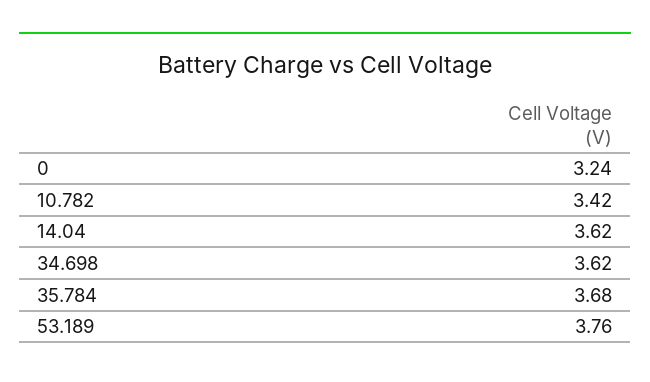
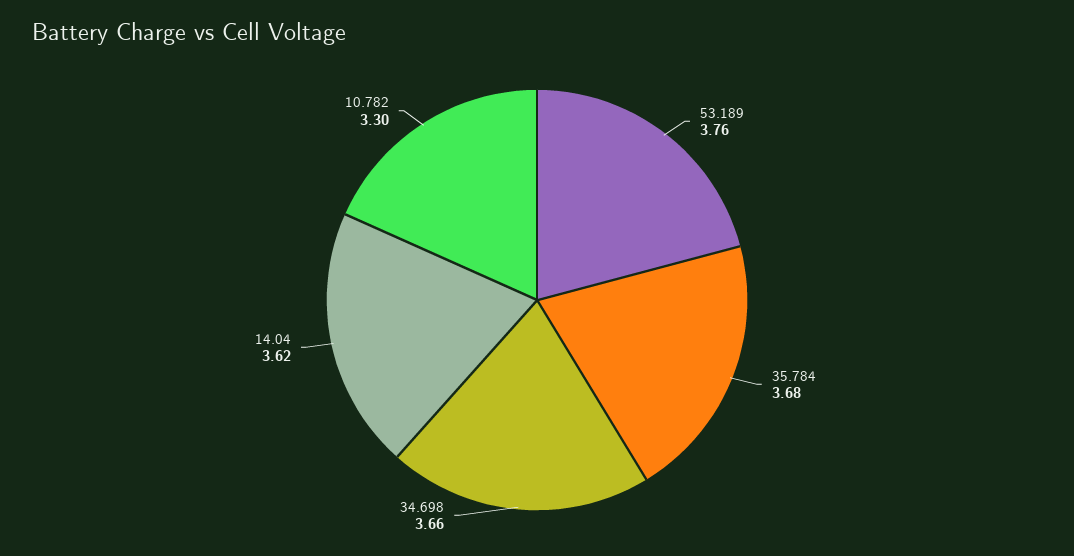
0: 3.24 -> none
10.782: 3.42 -> 3.3
34.698: 3.62 -> 3.66

